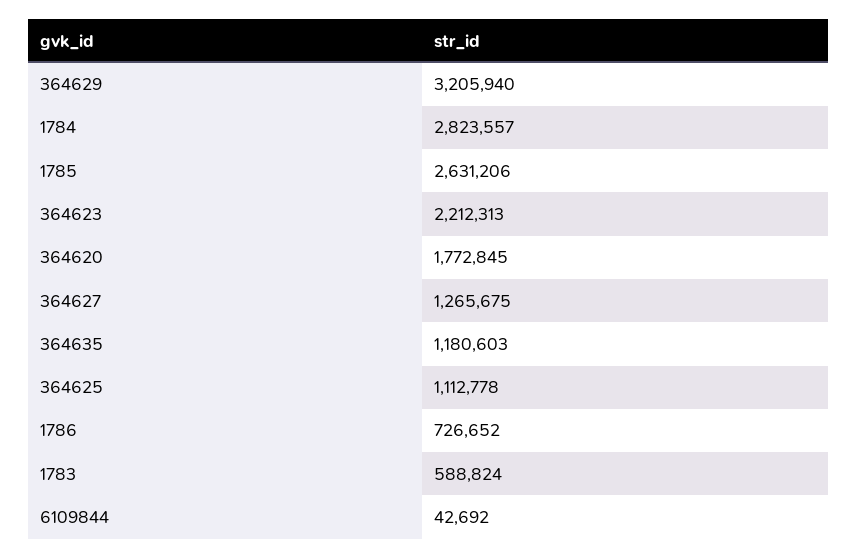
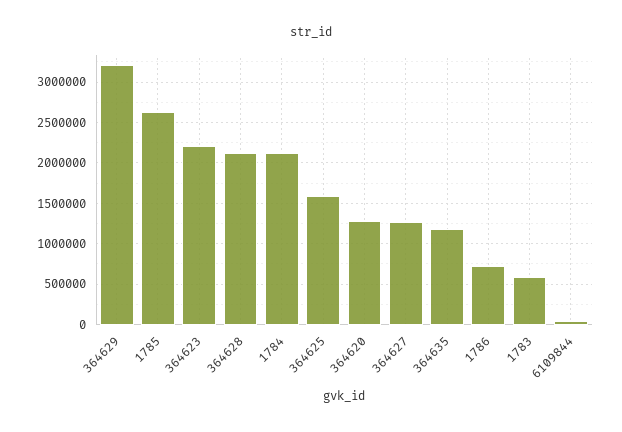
1784: 2823557 -> 2100000
364620: 1772845 -> 1300000
364625: 1112778 -> 1600000
364628: none -> 2100000

